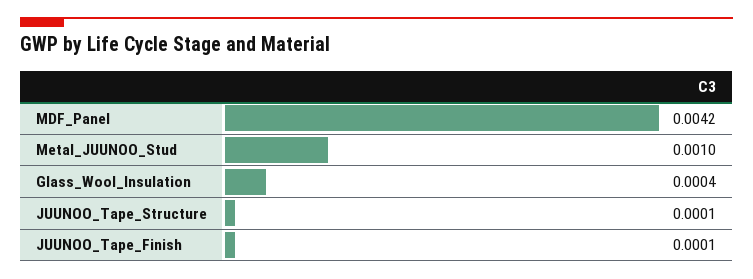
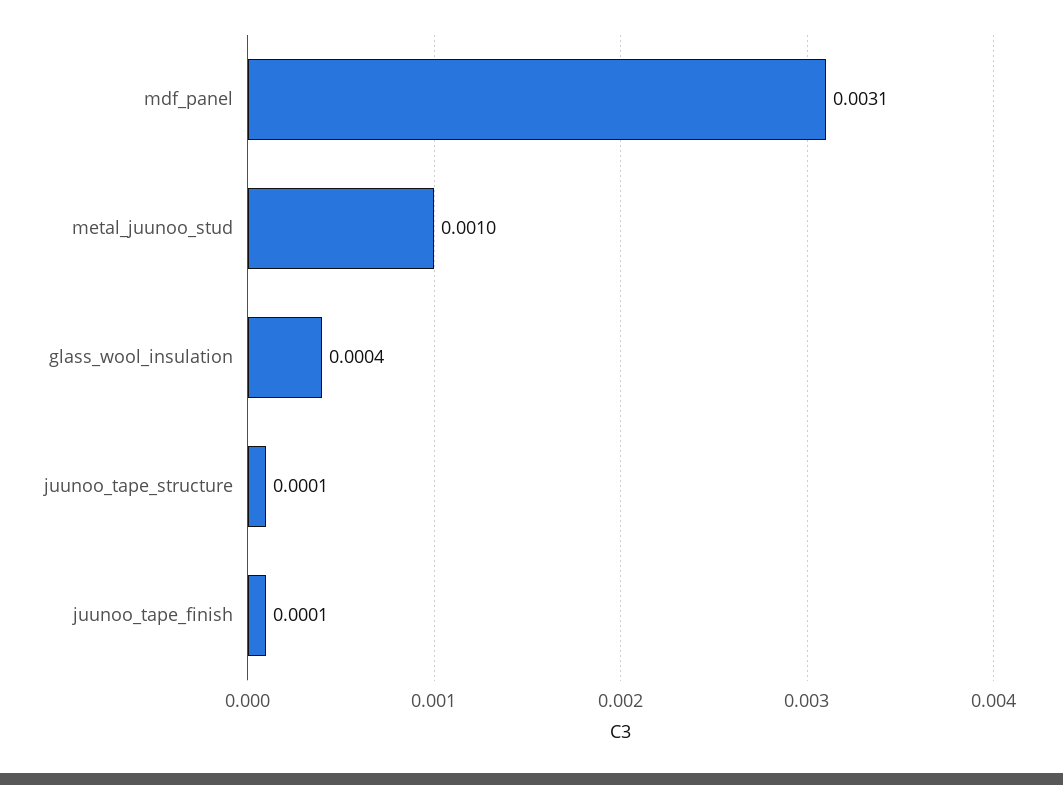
MDF_Panel: 0.0042 -> 0.0031

